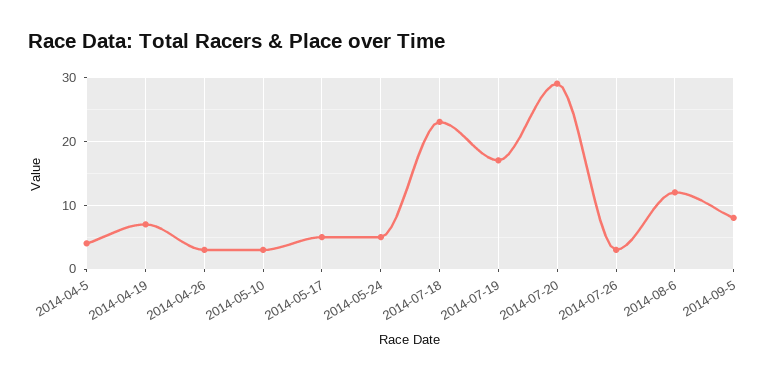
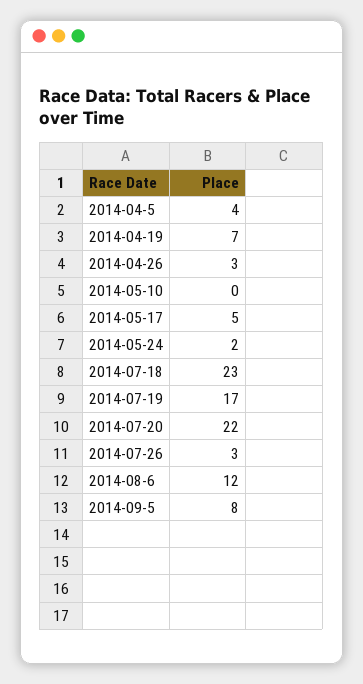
2014-05-10: 3 -> 0
2014-05-24: 5 -> 2
2014-07-20: 29 -> 22

